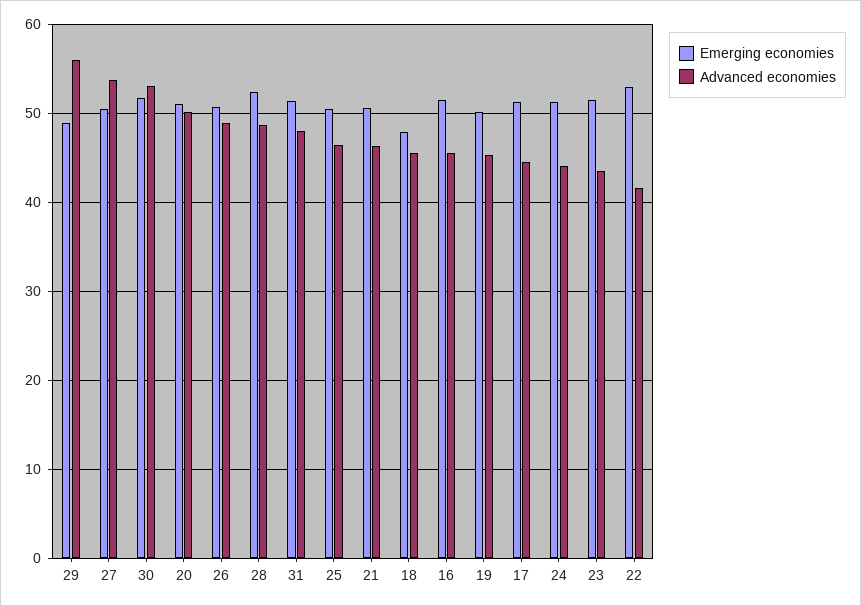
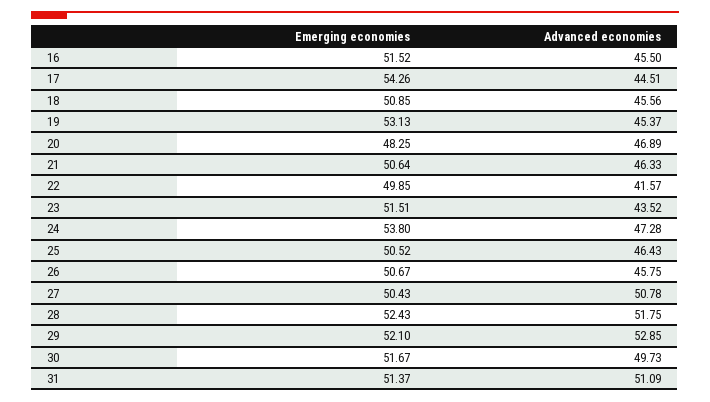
Emerging economies, 29: 49 -> 52.1
Advanced economies, 29: 56 -> 52.85
Advanced economies, 27: 54 -> 50.78
Advanced economies, 30: 53 -> 49.73
Emerging economies, 20: 51 -> 48.25
Advanced economies, 20: 50 -> 46.89
Advanced economies, 26: 49 -> 45.75
Advanced economies, 28: 49 -> 51.75
Advanced economies, 31: 48 -> 51.09
Emerging economies, 18: 48 -> 50.85
Emerging economies, 19: 50 -> 53.13
Emerging economies, 17: 51 -> 54.26
Emerging economies, 24: 51 -> 53.8
Advanced economies, 24: 44 -> 47.28
Emerging economies, 22: 53 -> 49.85

